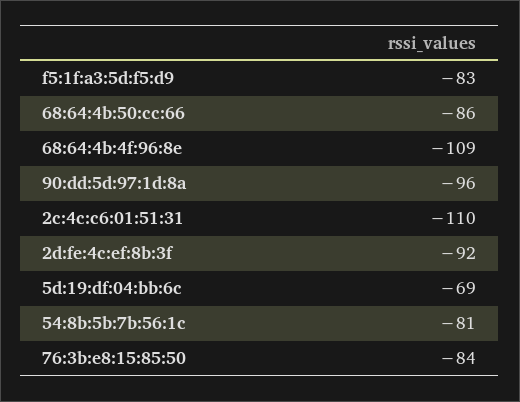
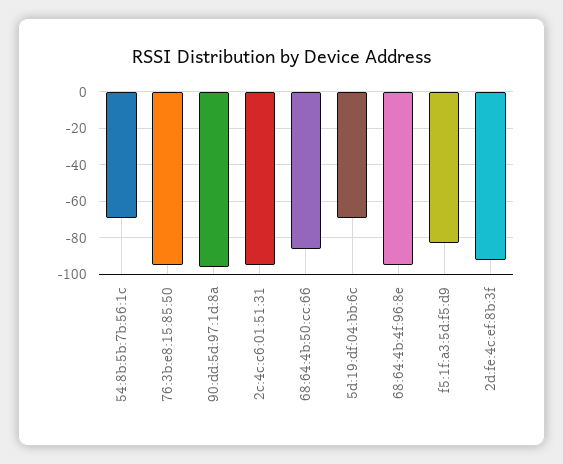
68:64:4b:4f:96:8e: -109 -> -95
2c:4c:c6:01:51:31: -110 -> -95
54:8b:5b:7b:56:1c: -81 -> -70
76:3b:e8:15:85:50: -84 -> -95

